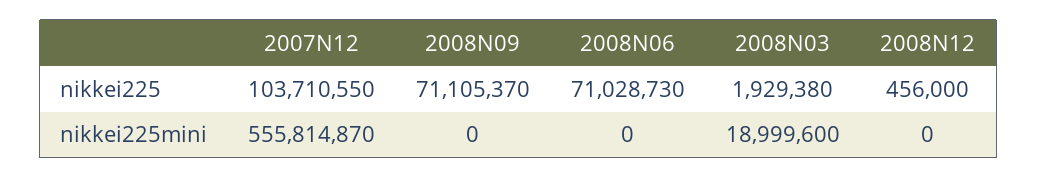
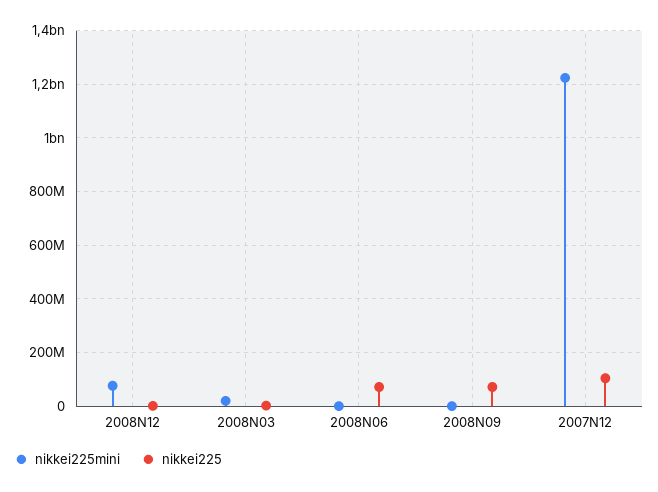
nikkei225mini, 2007N12: 555814870 -> 1225000000
nikkei225mini, 2008N12: 0 -> 75000000

